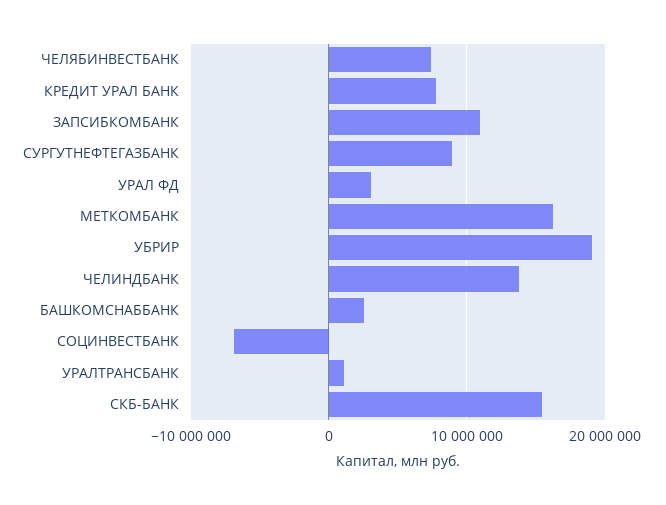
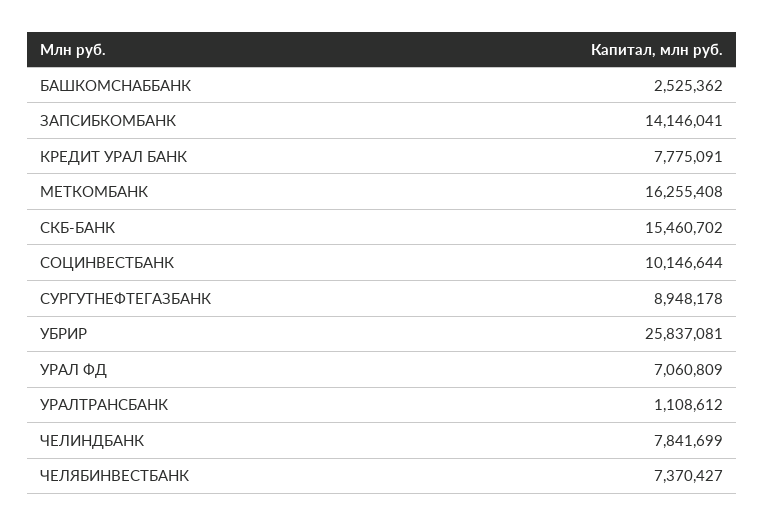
ЗАПСИБКОМБАНК: 11000000 -> 14146041
УРАЛ ФД: 3000000 -> 7060809
УБРИР: 19000000 -> 25837081
ЧЕЛИНДБАНК: 14000000 -> 7841699
СОЦИНВЕСТБАНК: -7000000 -> 10146644

